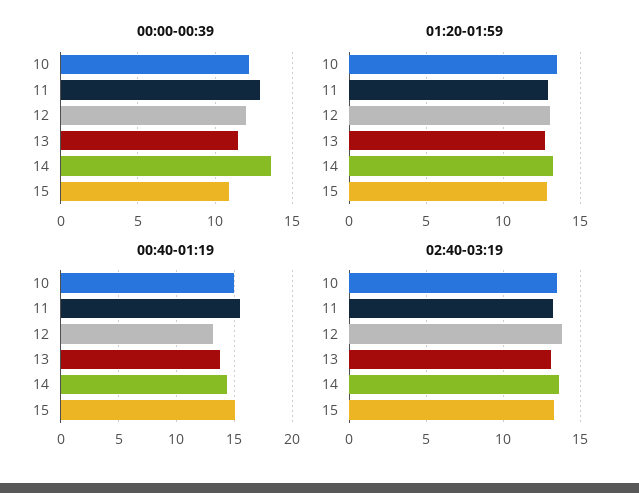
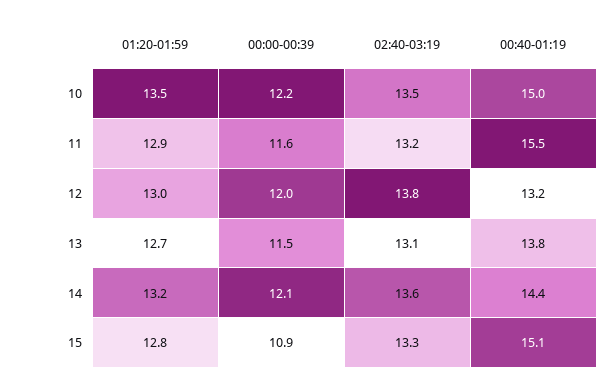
00:00-00:39, 11: 13 -> 11.6
00:00-00:39, 14: 13.5 -> 12.1

